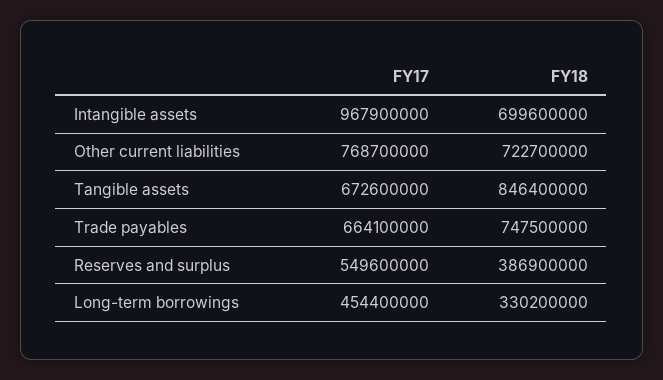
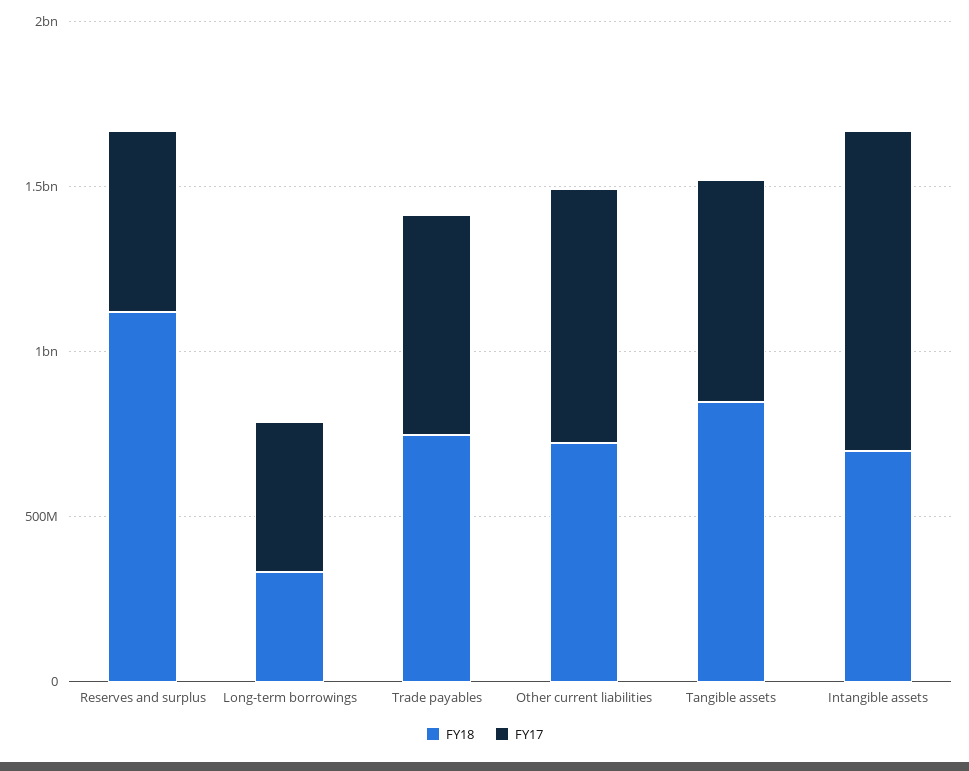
FY18, Reserves and surplus: 386900000 -> 1100000000

